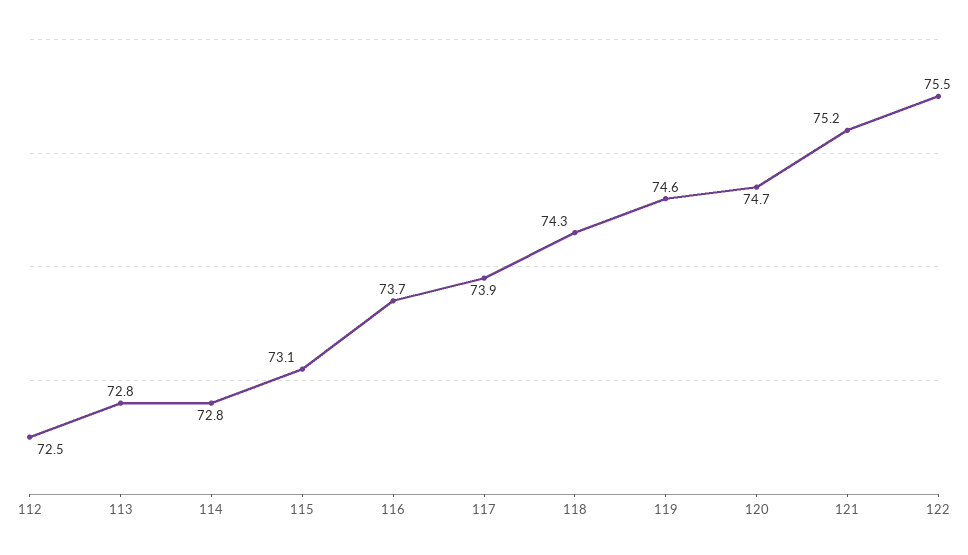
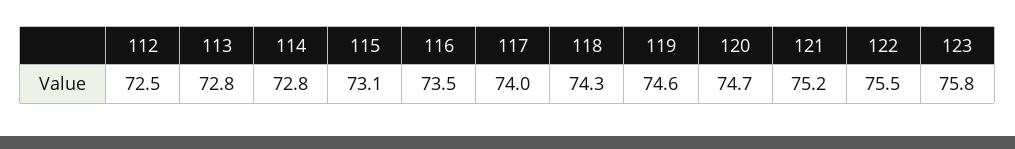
116: 73.7 -> 73.5
117: 73.9 -> 74
123: none -> 75.8

